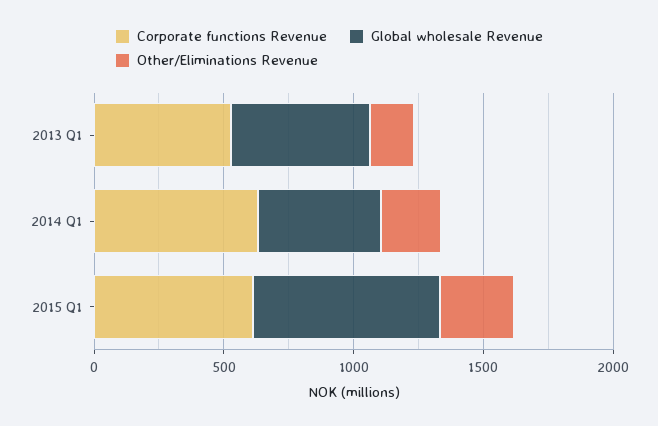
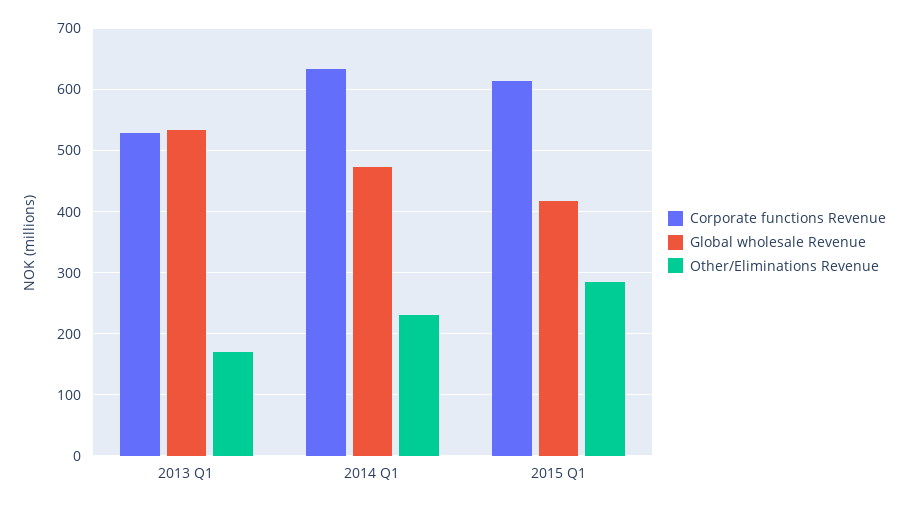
Global wholesale Revenue, 2015 Q1: 700 -> 420

